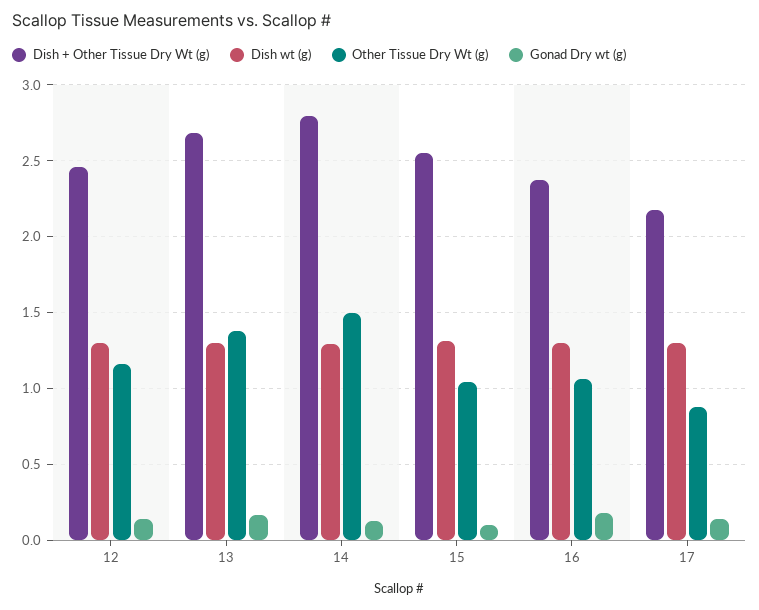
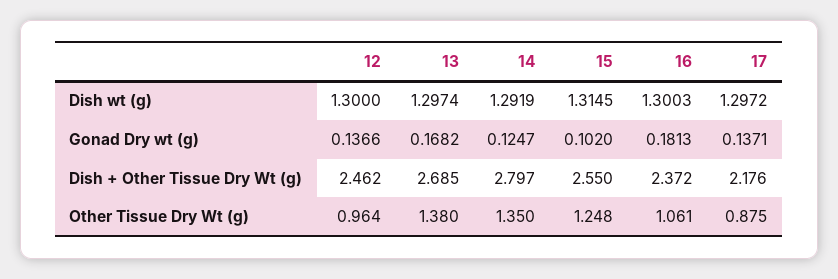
Other Tissue Dry Wt (g), 12: 1.15 -> 0.964
Other Tissue Dry Wt (g), 14: 1.5 -> 1.35
Other Tissue Dry Wt (g), 15: 1.05 -> 1.248

